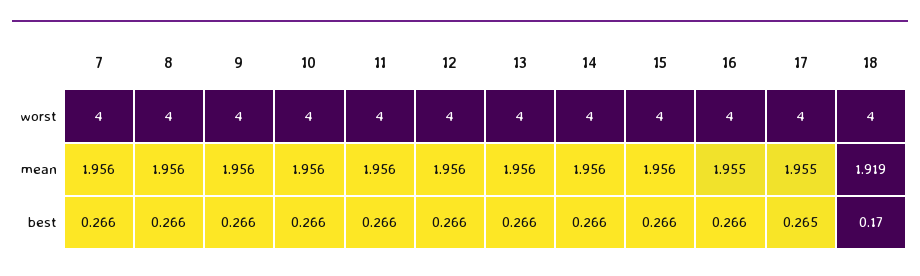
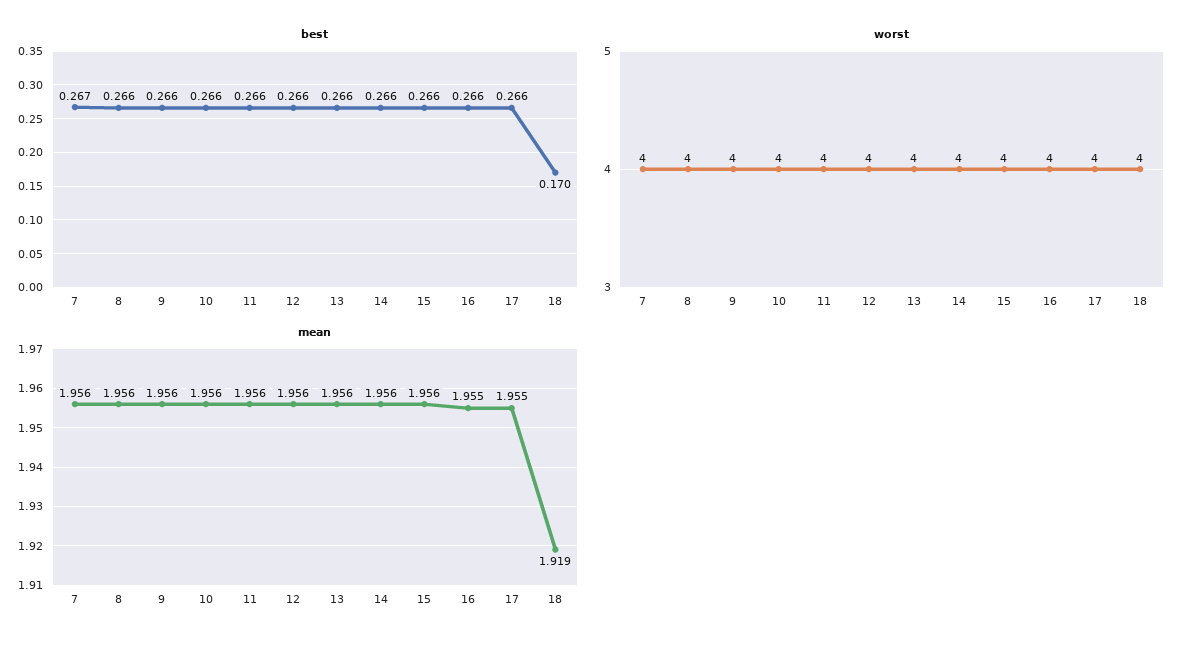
best, 7: 0.266 -> 0.267
best, 17: 0.265 -> 0.266

